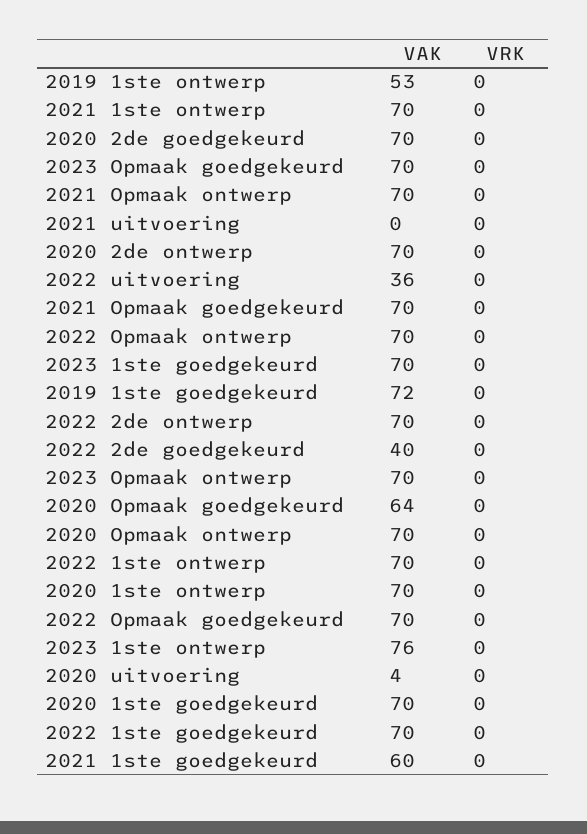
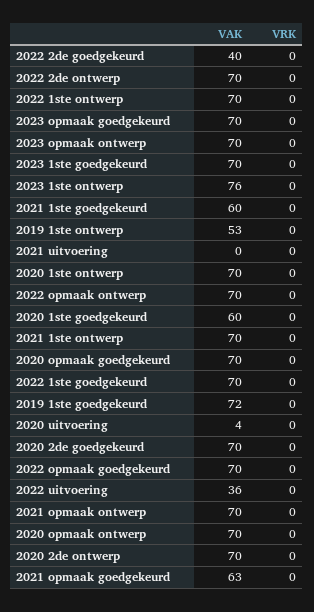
VAK, 2021 Opmaak goedgekeurd: 70 -> 63
VAK, 2020 Opmaak goedgekeurd: 64 -> 70
VAK, 2020 1ste goedgekeurd: 70 -> 60

